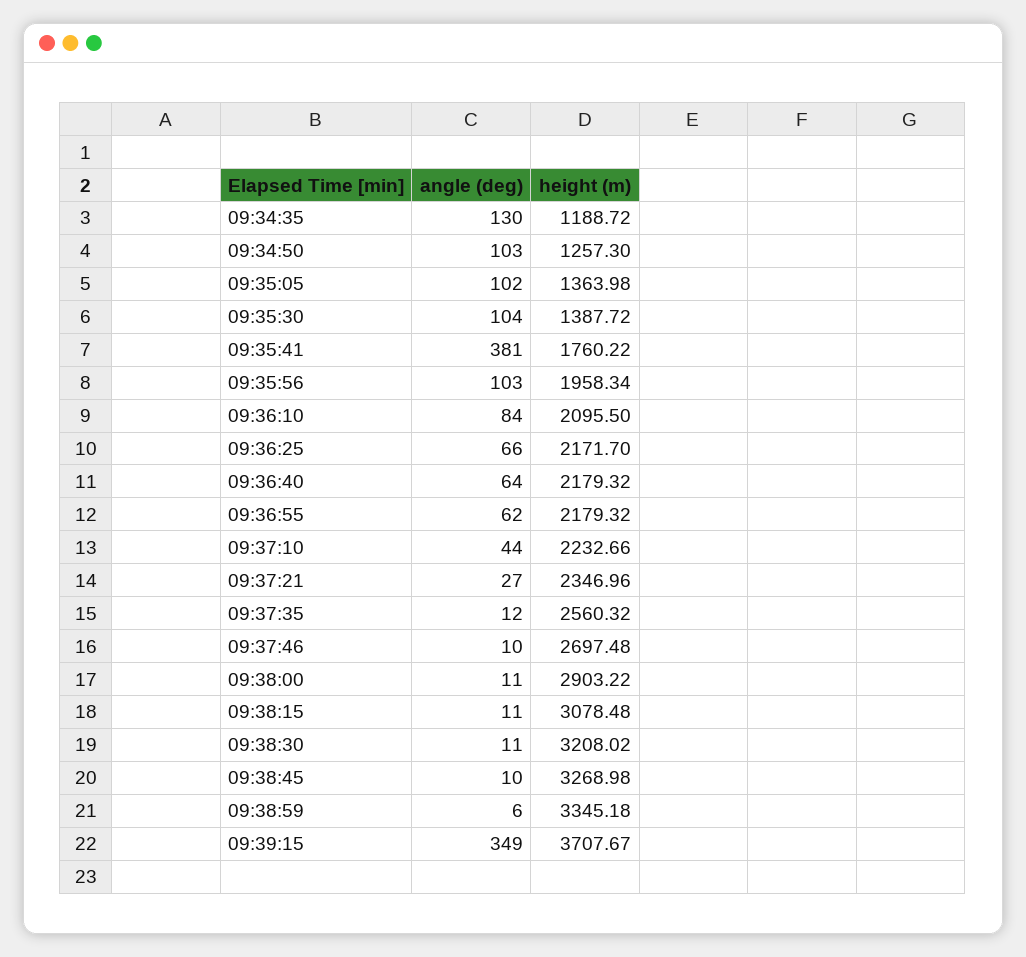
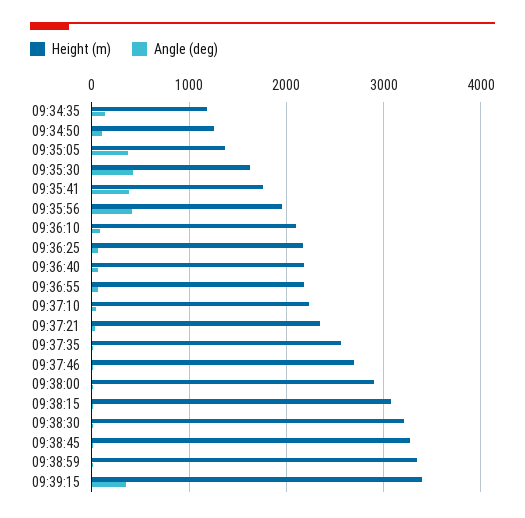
angle (deg), 09:35:05: 102 -> 400
angle (deg), 09:35:30: 104 -> 400
height (m), 09:35:30: 1387.72 -> 1600
angle (deg), 09:35:56: 103 -> 400
height (m), 09:39:15: 3707.67 -> 3400

